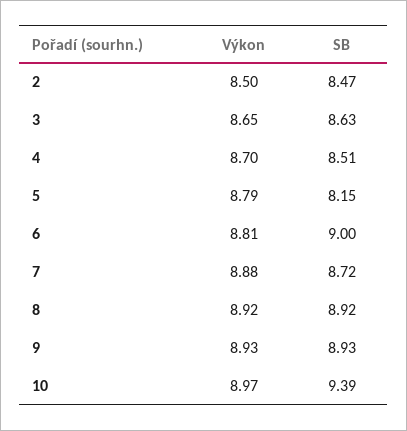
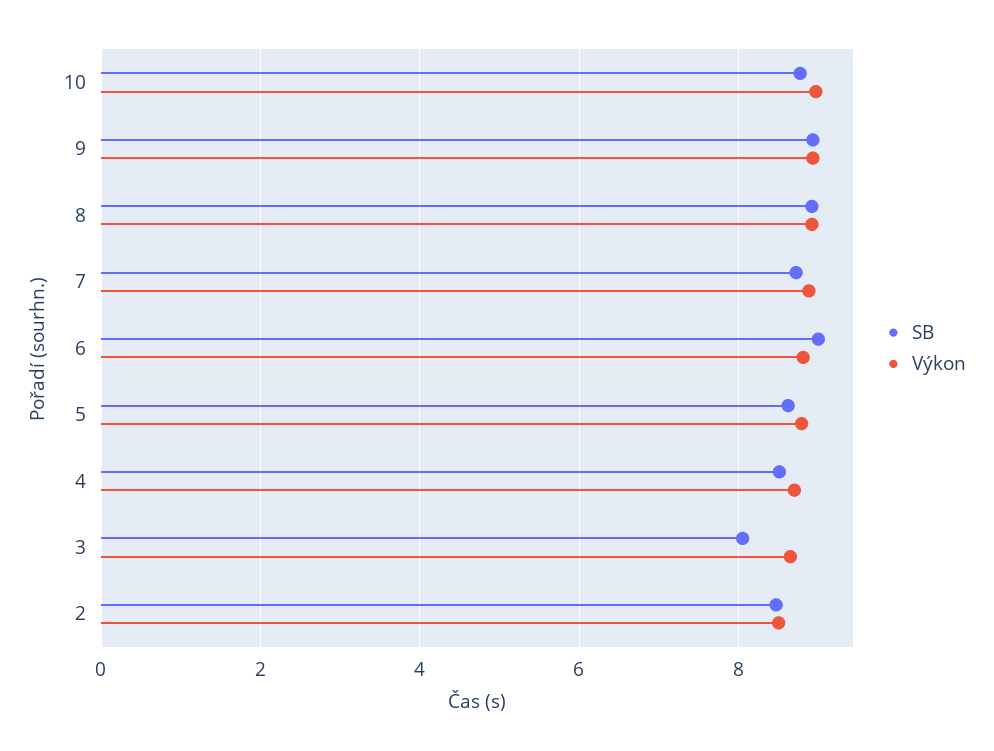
SB, 3: 8.63 -> 8
SB, 5: 8.15 -> 8.6
SB, 10: 9.39 -> 8.8

